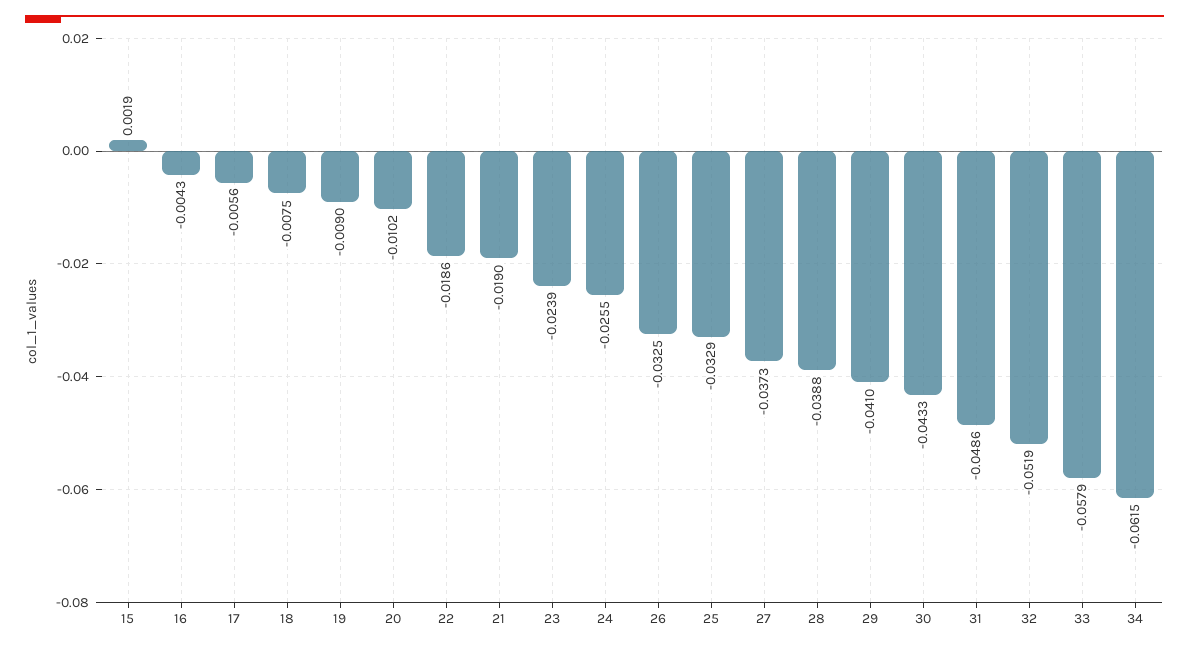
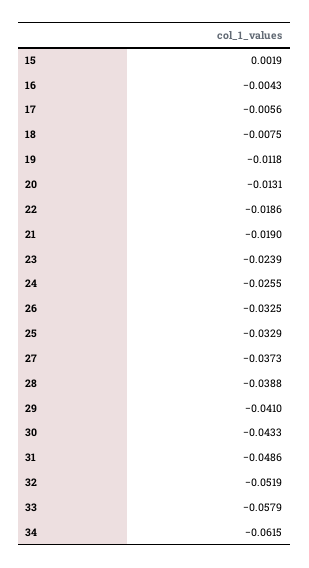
19: -0.009 -> -0.0118
20: -0.0102 -> -0.0131

